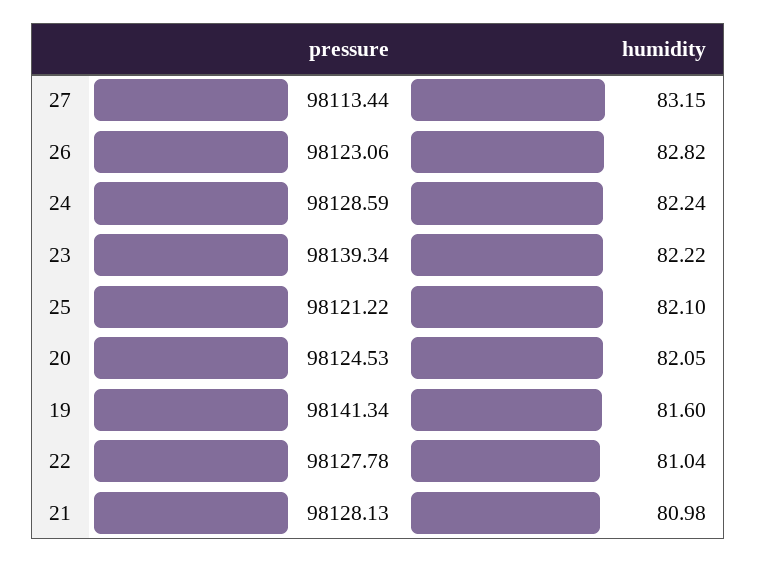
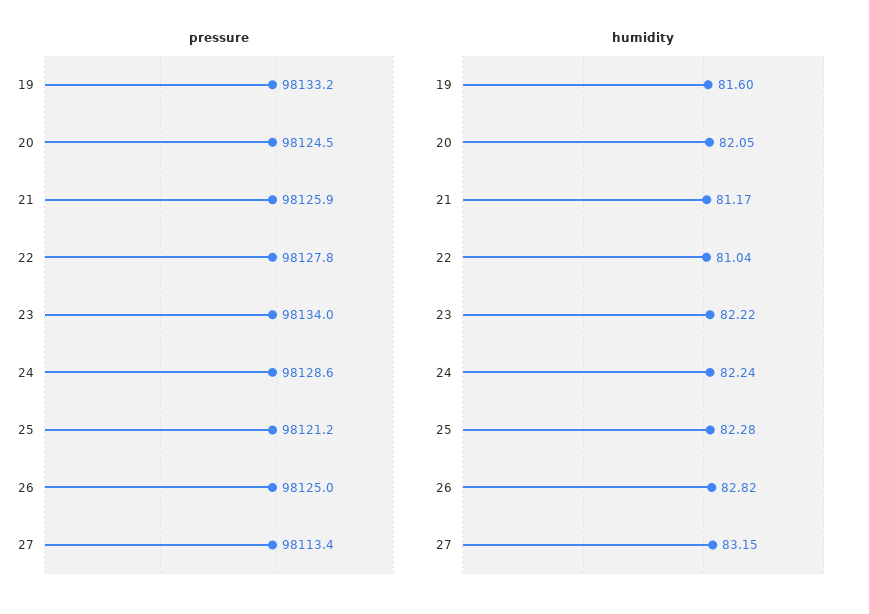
pressure, 26: 98123.06 -> 98125
pressure, 23: 98139.34 -> 98134
humidity, 25: 82.1 -> 82.28
pressure, 19: 98141.34 -> 98133.2
pressure, 21: 98128.13 -> 98125.9
humidity, 21: 80.98 -> 81.17

